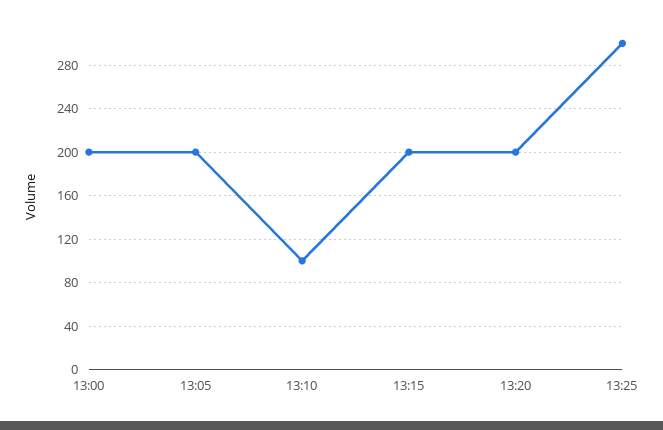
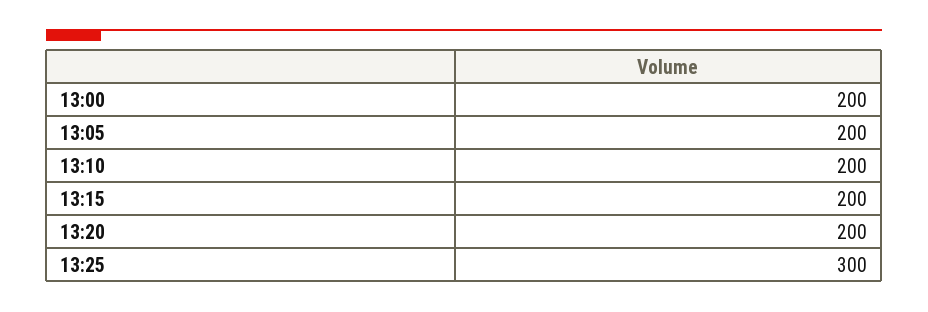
13:10: 100 -> 200

